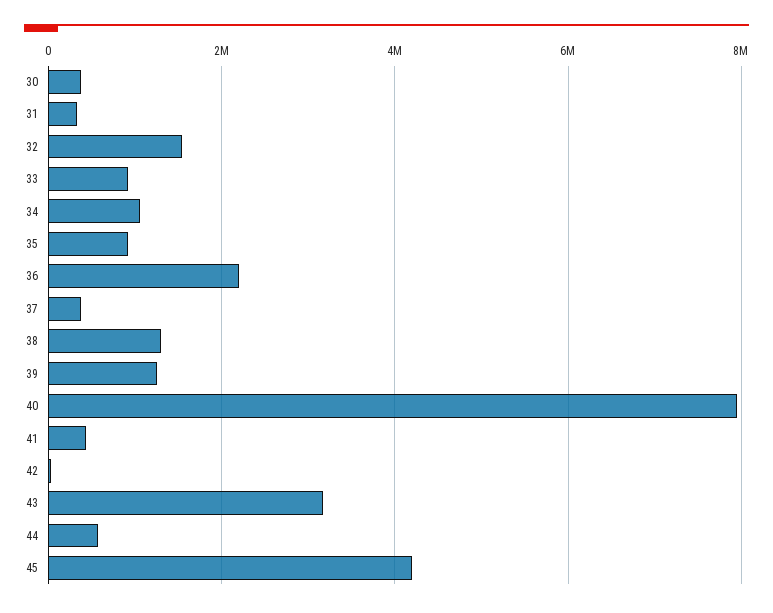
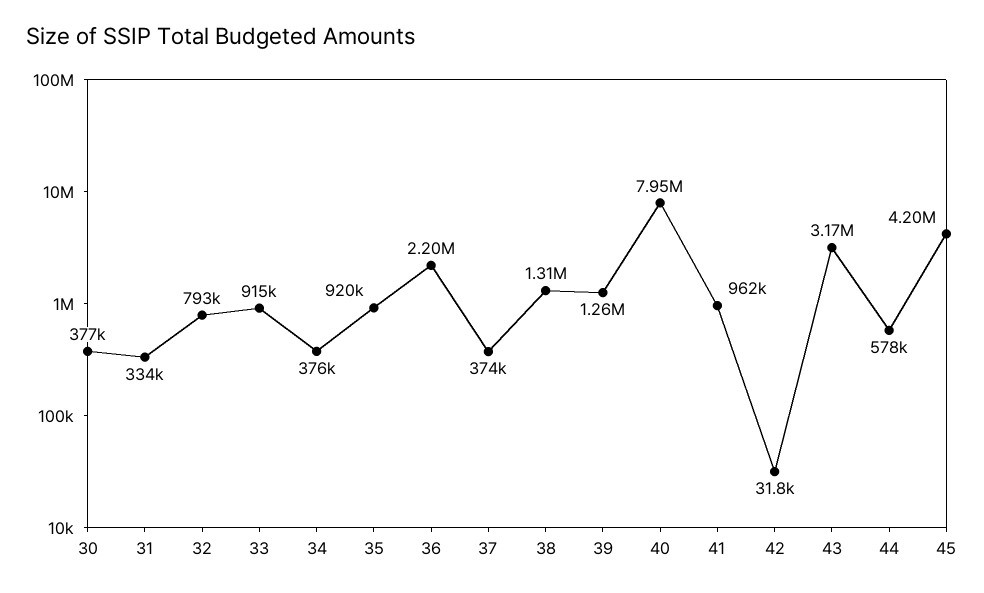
32: 1600000 -> 793000
34: 1000000 -> 376000
41: 400000 -> 962000

